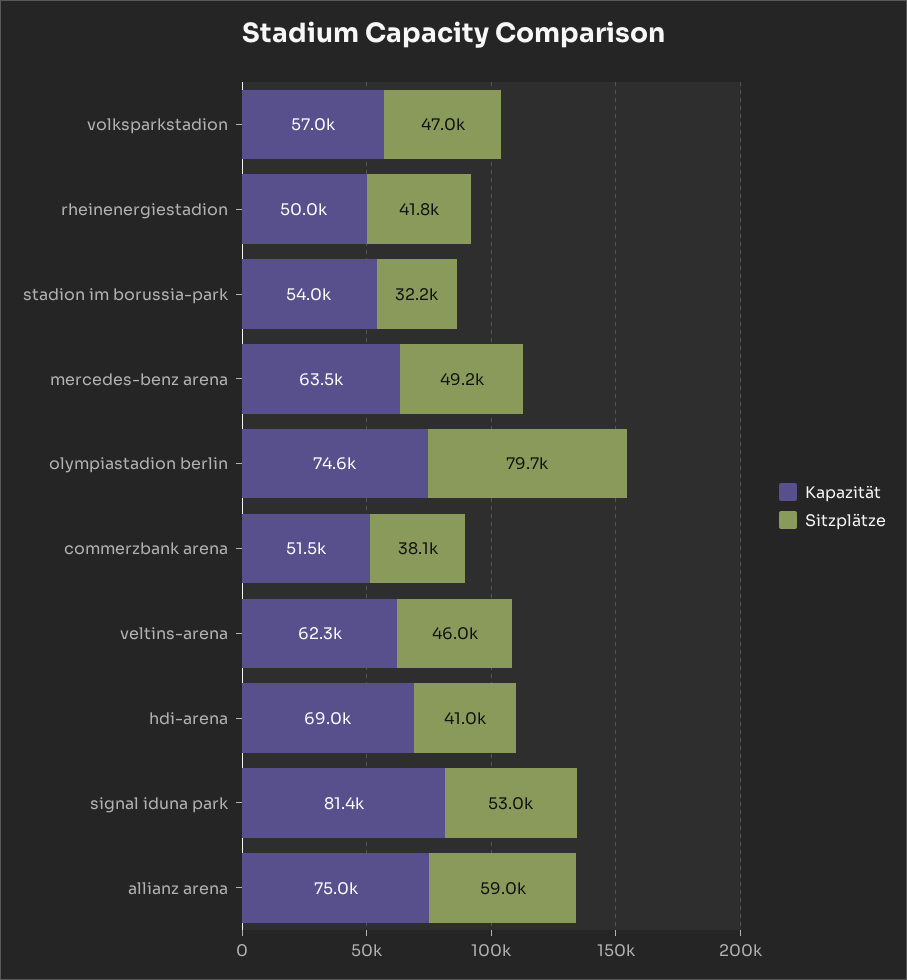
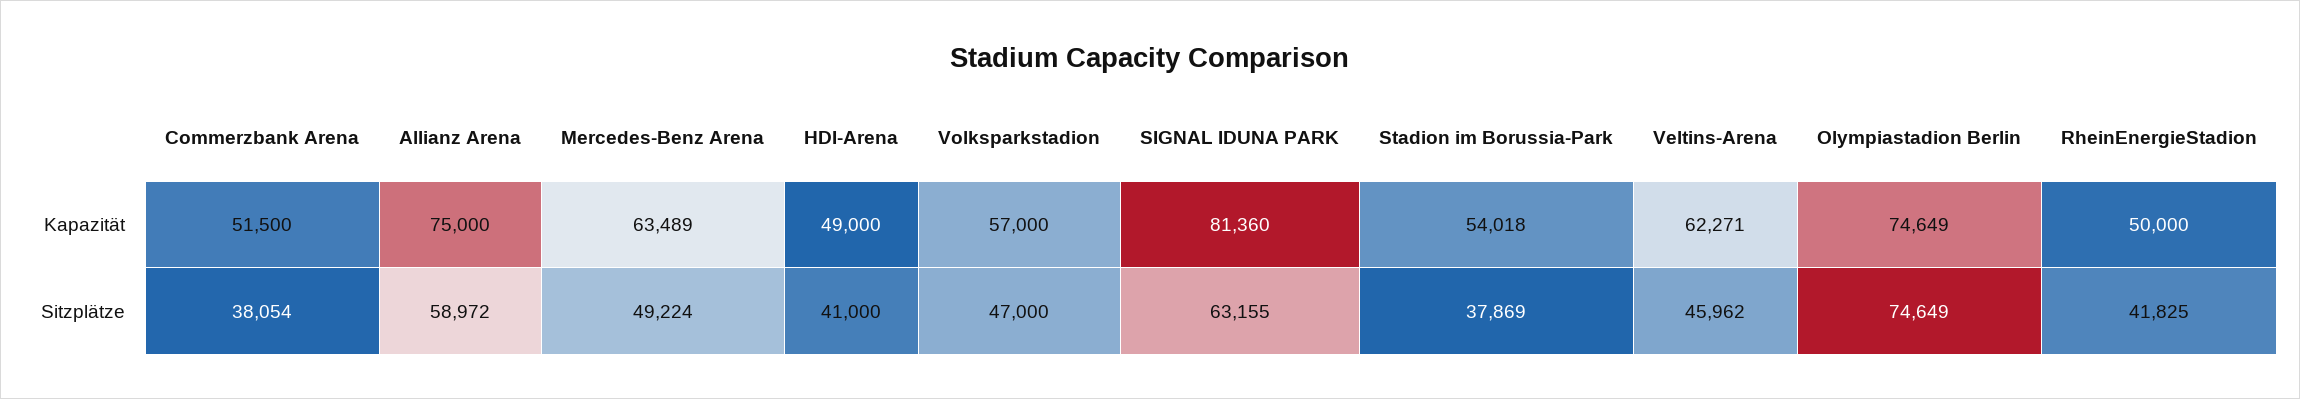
Sitzplätze, stadion im borussia-park: 32200 -> 37869
Sitzplätze, olympiastadion berlin: 79700 -> 74649
Kapazität, hdi-arena: 69000 -> 49000
Sitzplätze, signal iduna park: 53000 -> 63155

